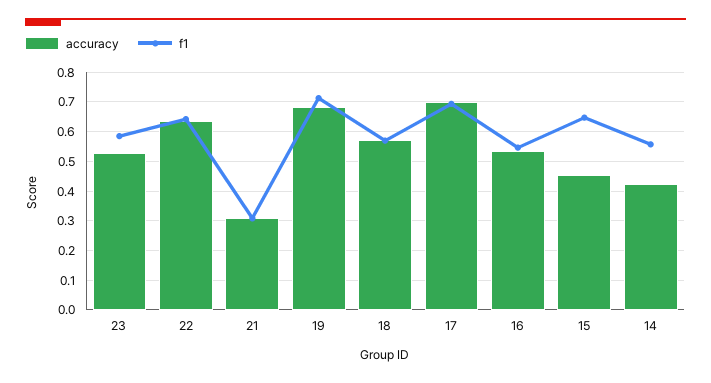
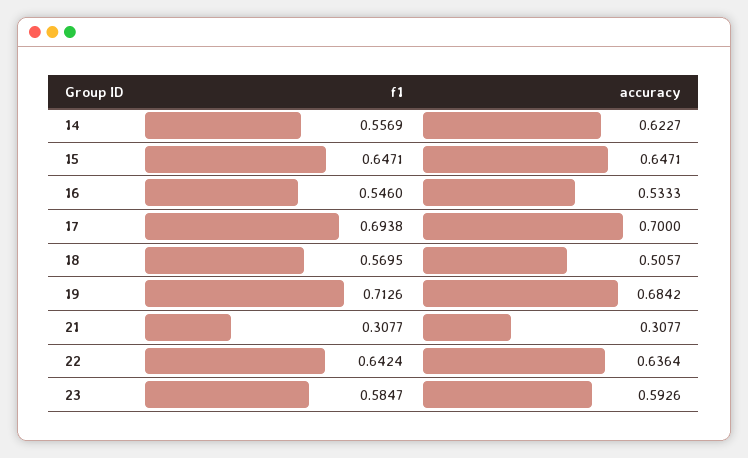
accuracy, 23: 0.525 -> 0.5926
accuracy, 18: 0.575 -> 0.5057
accuracy, 15: 0.45 -> 0.6471
accuracy, 14: 0.425 -> 0.6227

